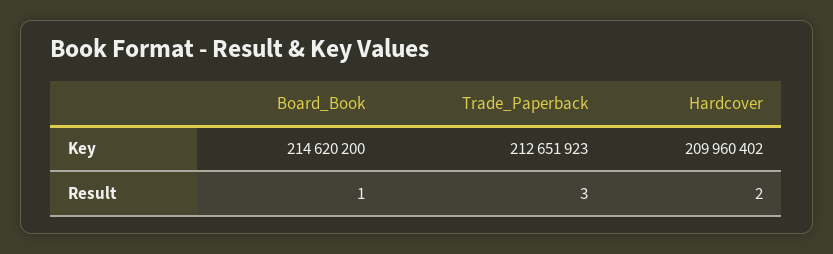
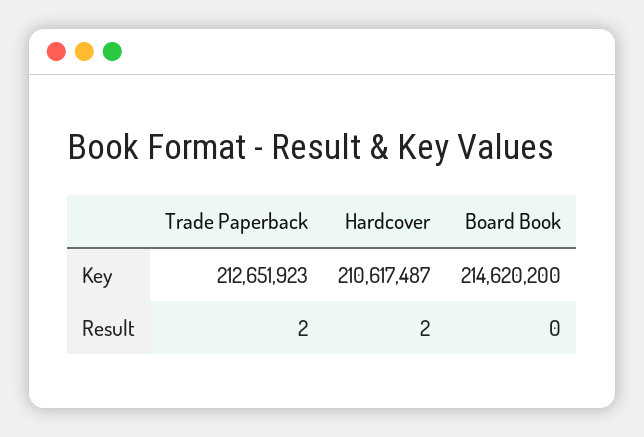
Hardcover, Key: 209960402 -> 210617487
Board_Book, Result: 1 -> 0
Trade_Paperback, Result: 3 -> 2

